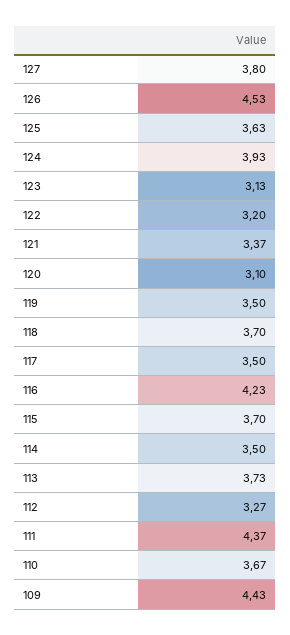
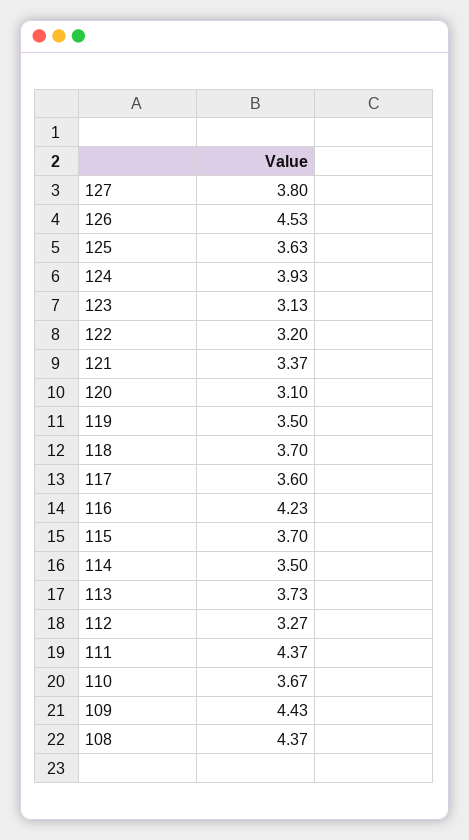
117: 3.5 -> 3.6
108: none -> 4.37

